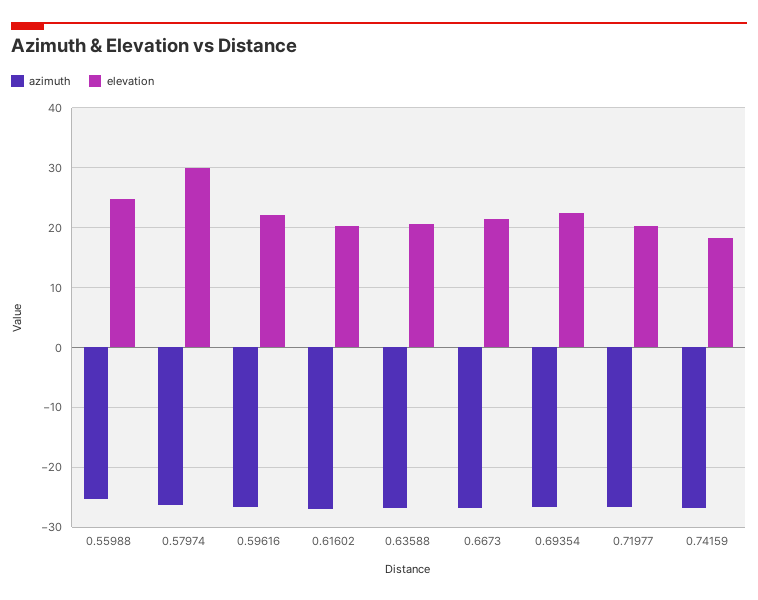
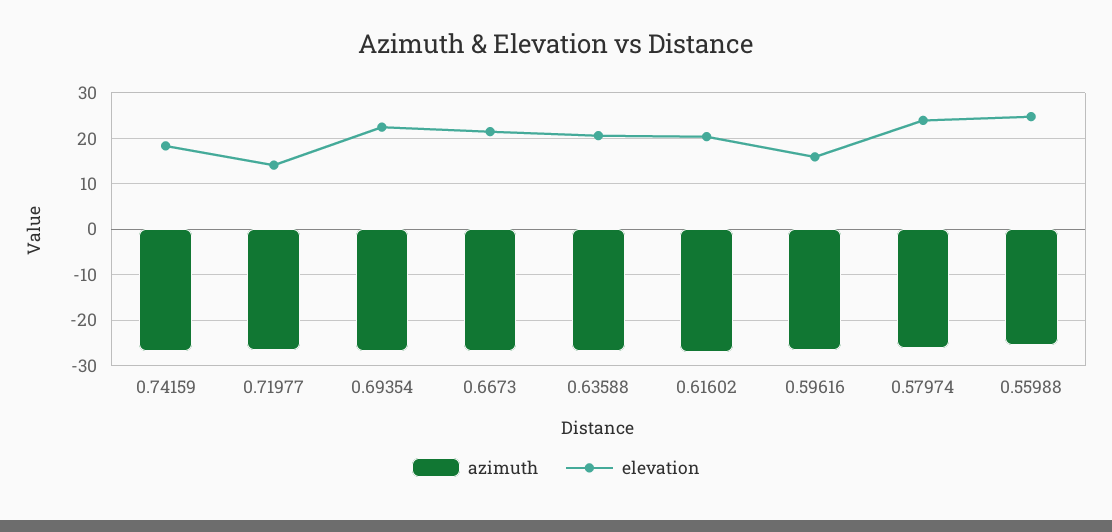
elevation, 0.57974: 30 -> 24
elevation, 0.59616: 22 -> 16
elevation, 0.71977: 20 -> 14

